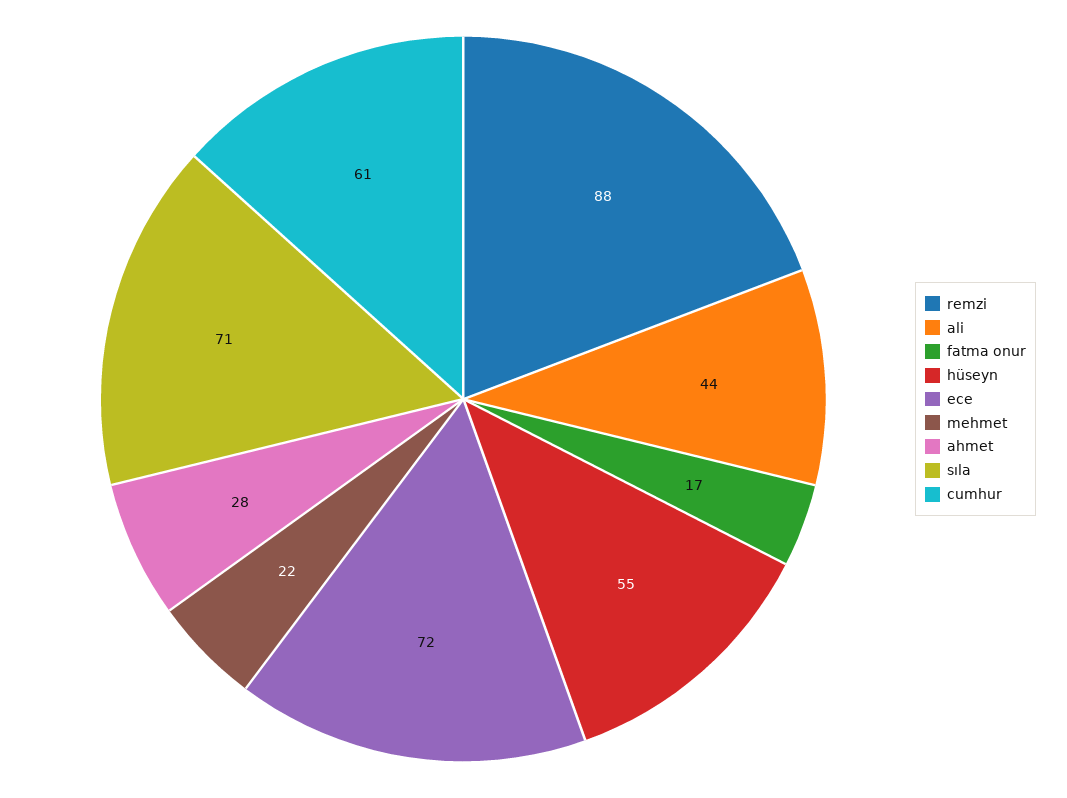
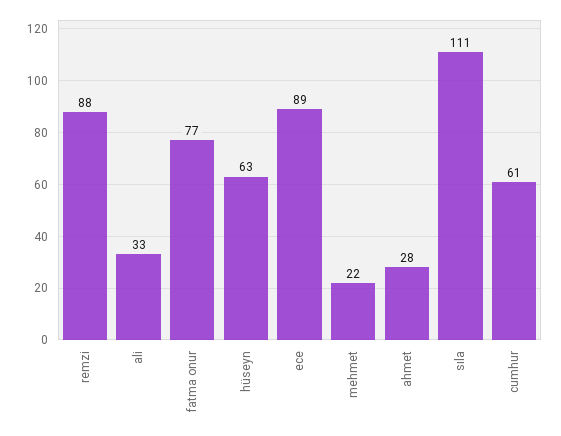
ali: 44 -> 33
fatma onur: 17 -> 77
hüseyn: 55 -> 63
ece: 72 -> 89
sıla: 71 -> 111

